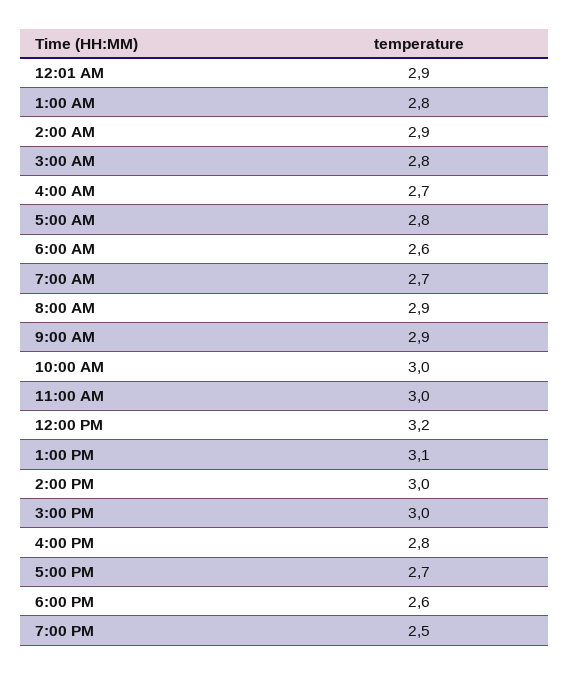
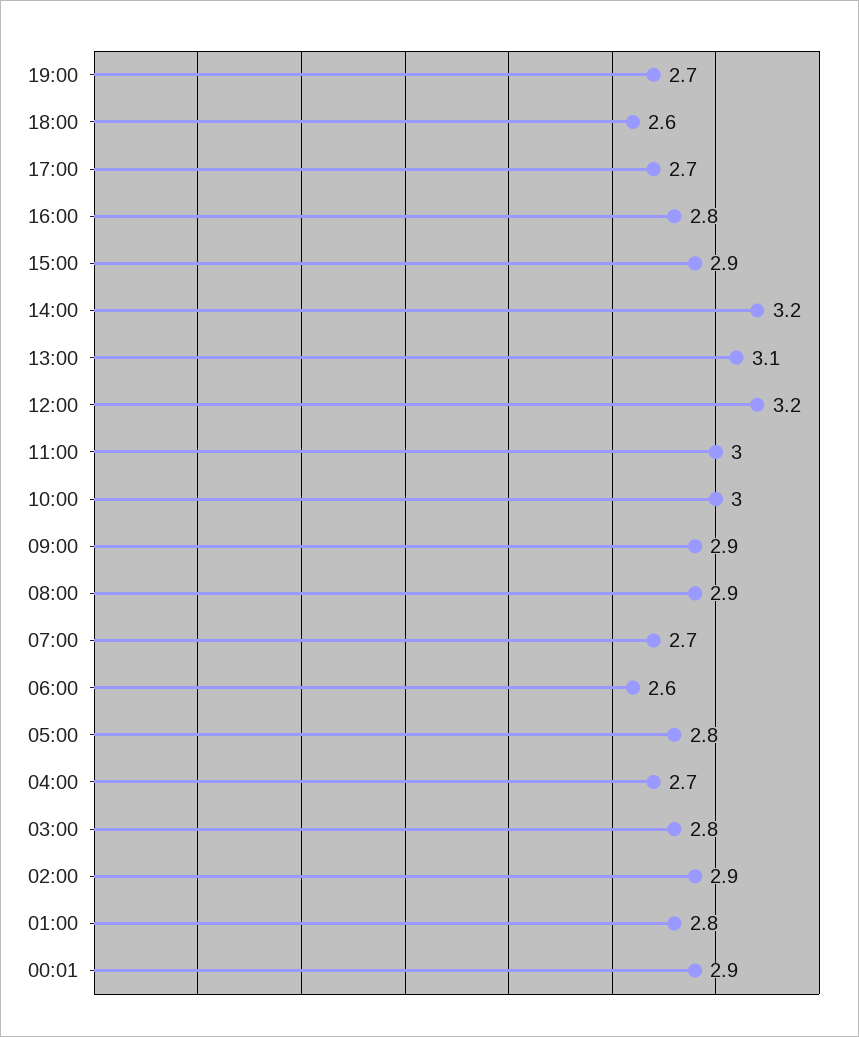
2:00 PM: 3 -> 3.2
3:00 PM: 3 -> 2.9
7:00 PM: 2.5 -> 2.7

